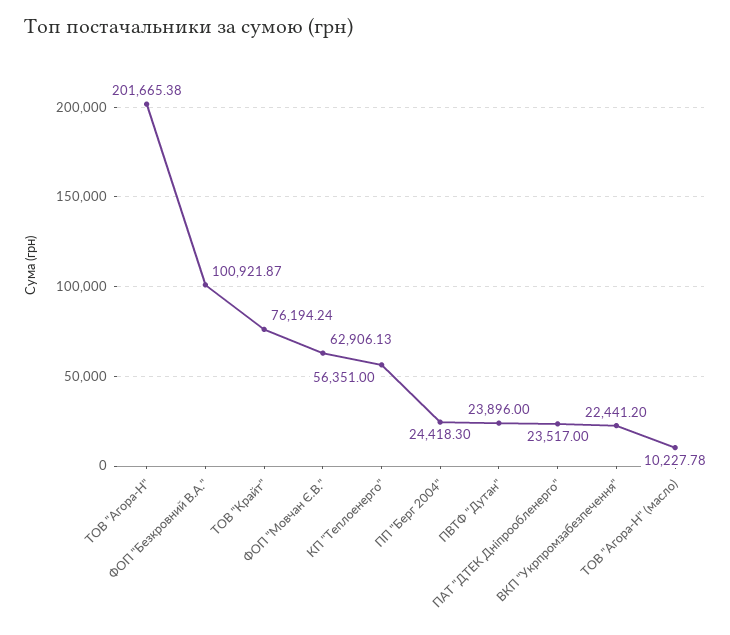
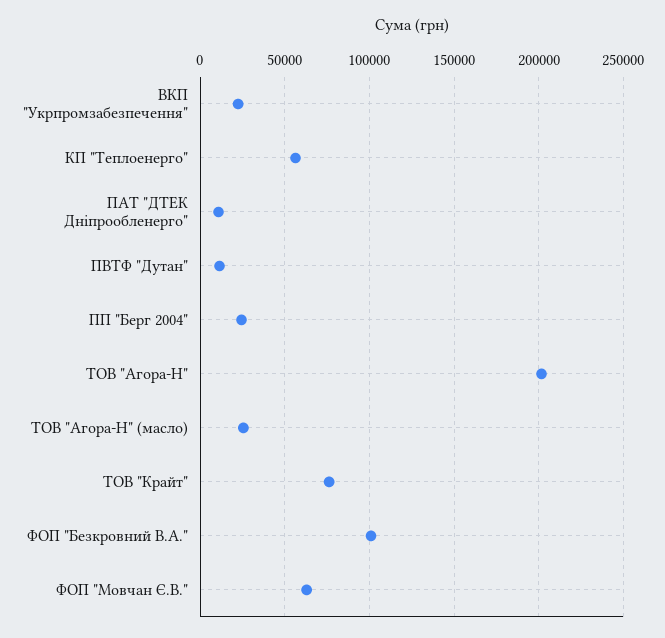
ПВТФ "Дутан": 23896 -> 10000
ПАТ "ДТЕК Дніпрообленерго": 23517 -> 10000
ТОВ "Агора-Н" (масло): 10227.78 -> 25000

